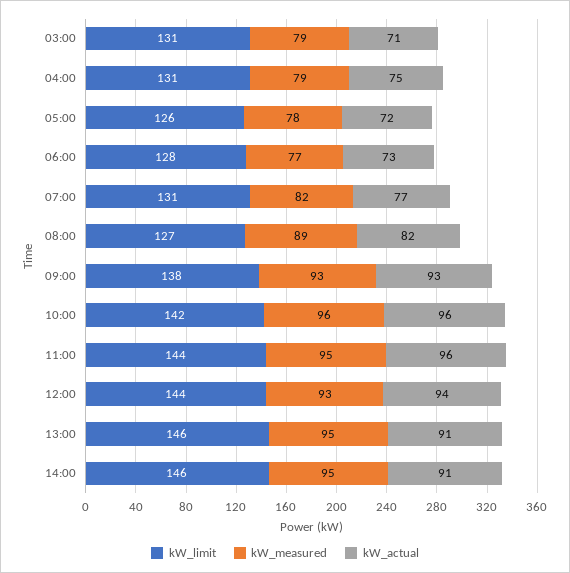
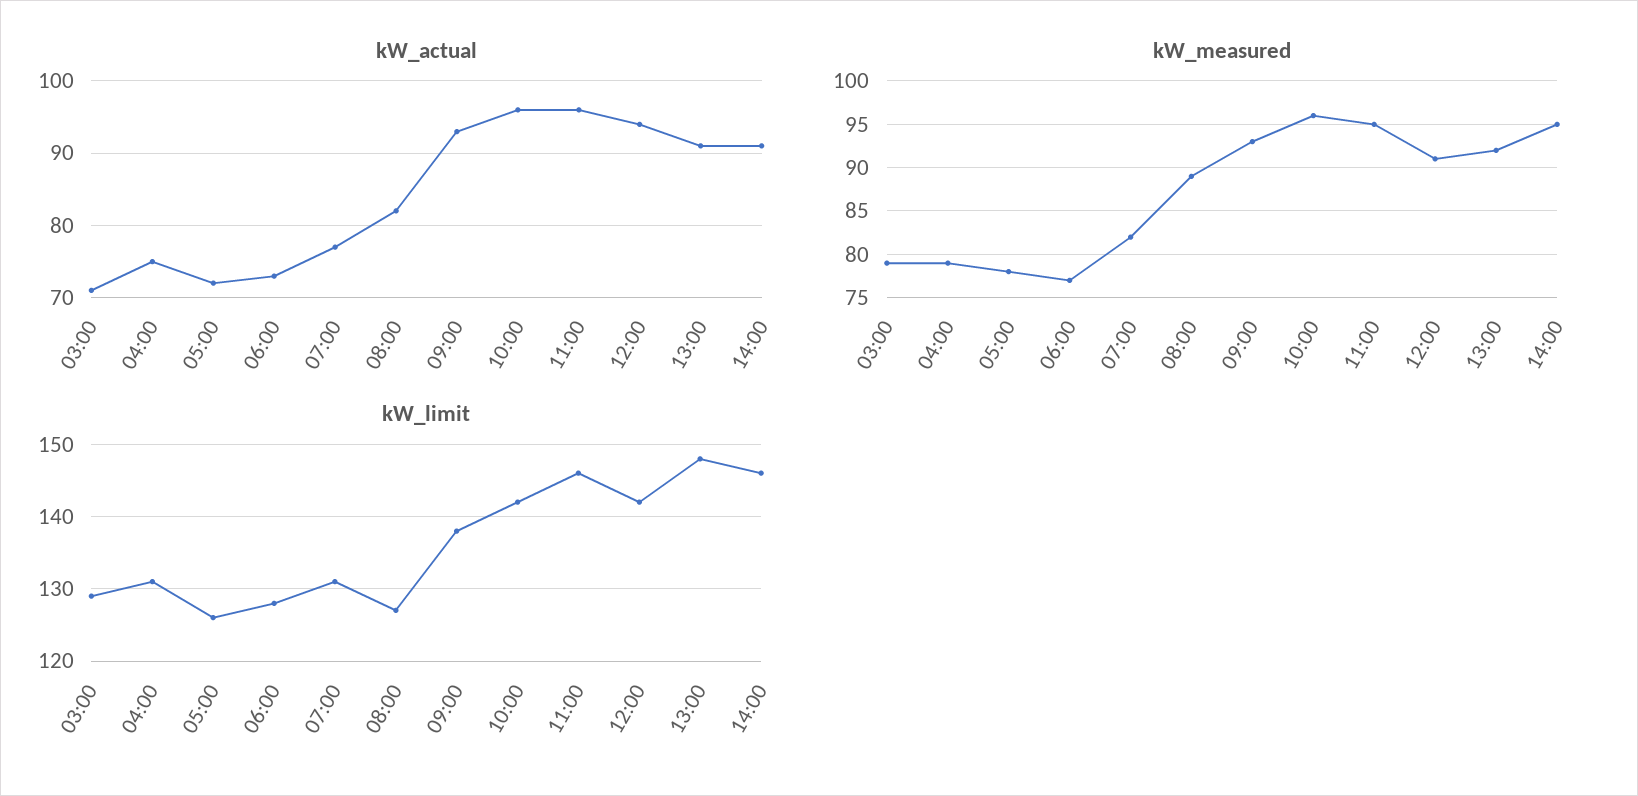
kW_limit, 03:00: 131 -> 129
kW_limit, 11:00: 144 -> 146
kW_limit, 12:00: 144 -> 142
kW_measured, 12:00: 93 -> 91
kW_limit, 13:00: 146 -> 148
kW_measured, 13:00: 95 -> 92

